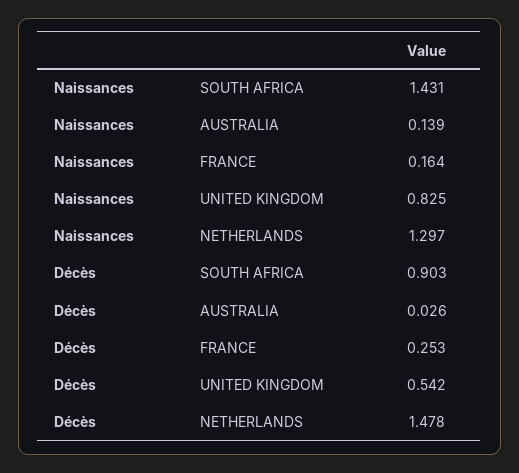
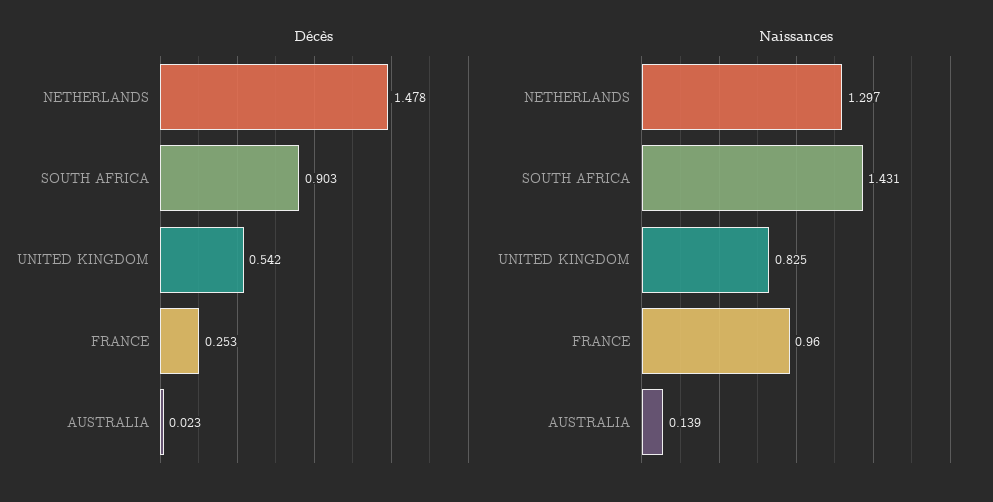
Naissances, FRANCE: 0.164 -> 0.96
Décès, AUSTRALIA: 0.026 -> 0.023

